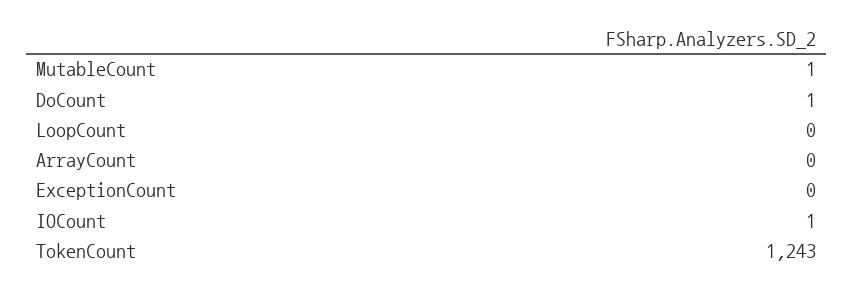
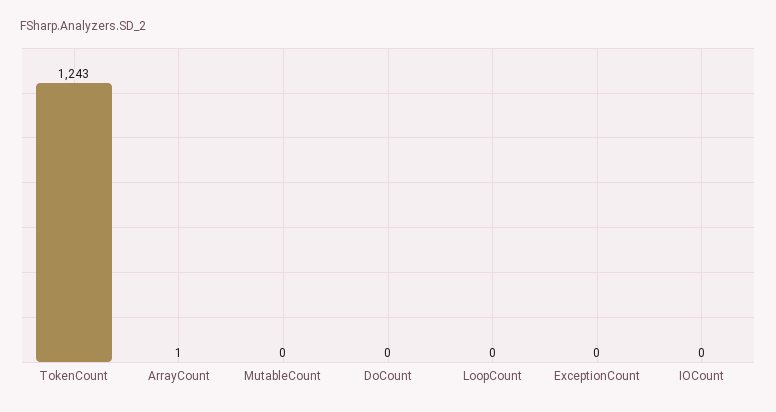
MutableCount: 1 -> 0
DoCount: 1 -> 0
ArrayCount: 0 -> 1
IOCount: 1 -> 0

